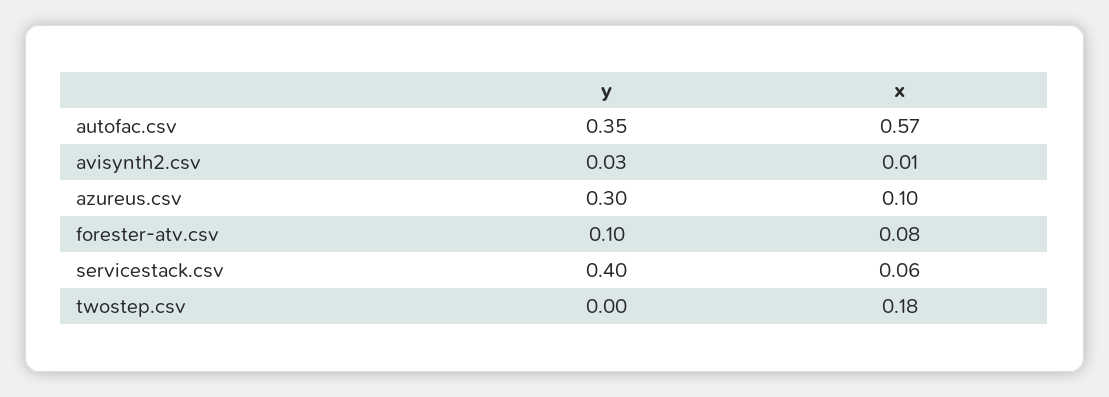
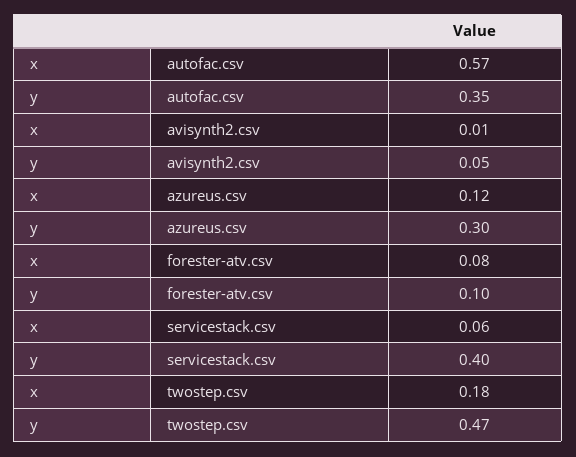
y, avisynth2.csv: 0.03 -> 0.05
x, azureus.csv: 0.1 -> 0.12
y, twostep.csv: 0 -> 0.47

